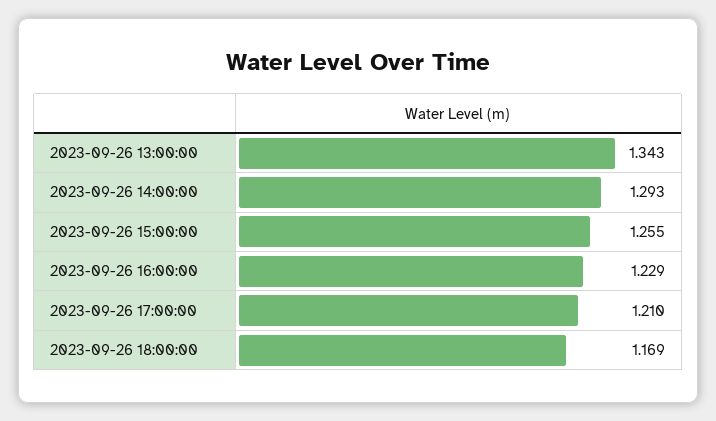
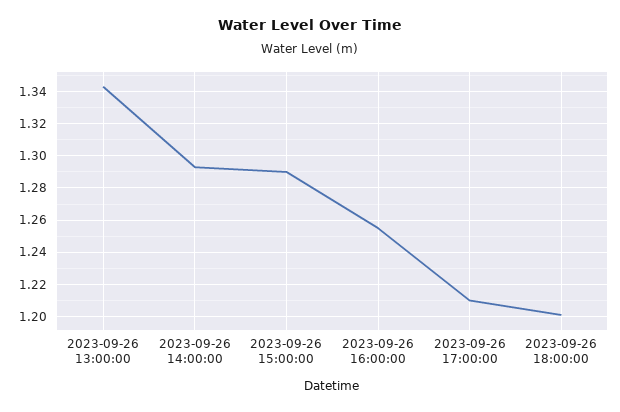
2023-09-26 15:00:00: 1.255 -> 1.29
2023-09-26 16:00:00: 1.229 -> 1.255
2023-09-26 18:00:00: 1.169 -> 1.2

